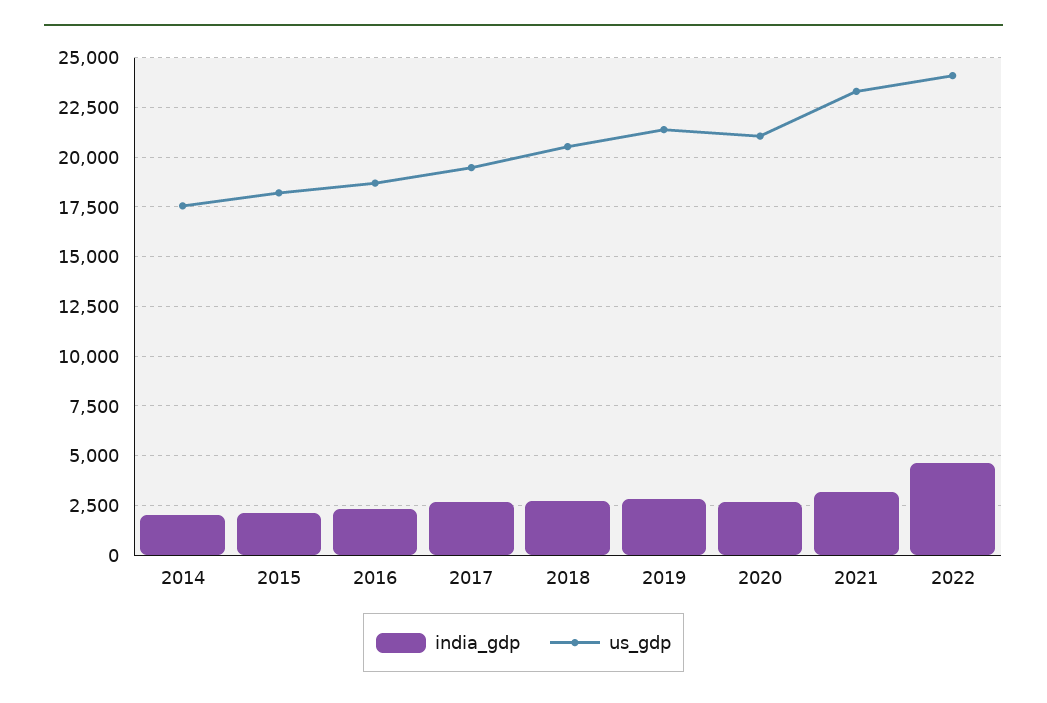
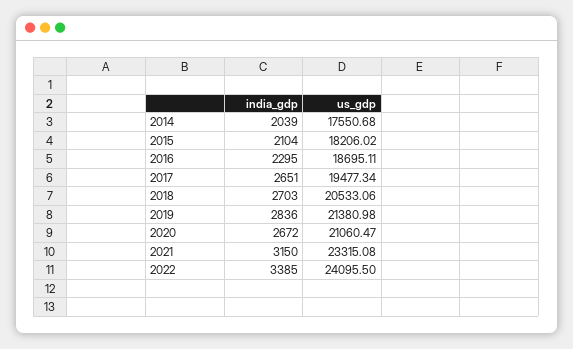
india_gdp, 2022: 4500 -> 3385

